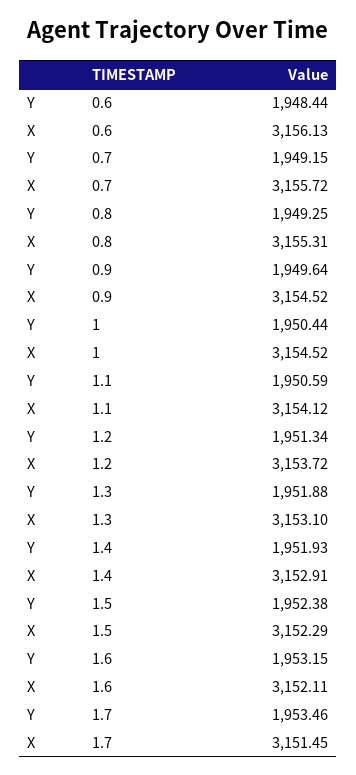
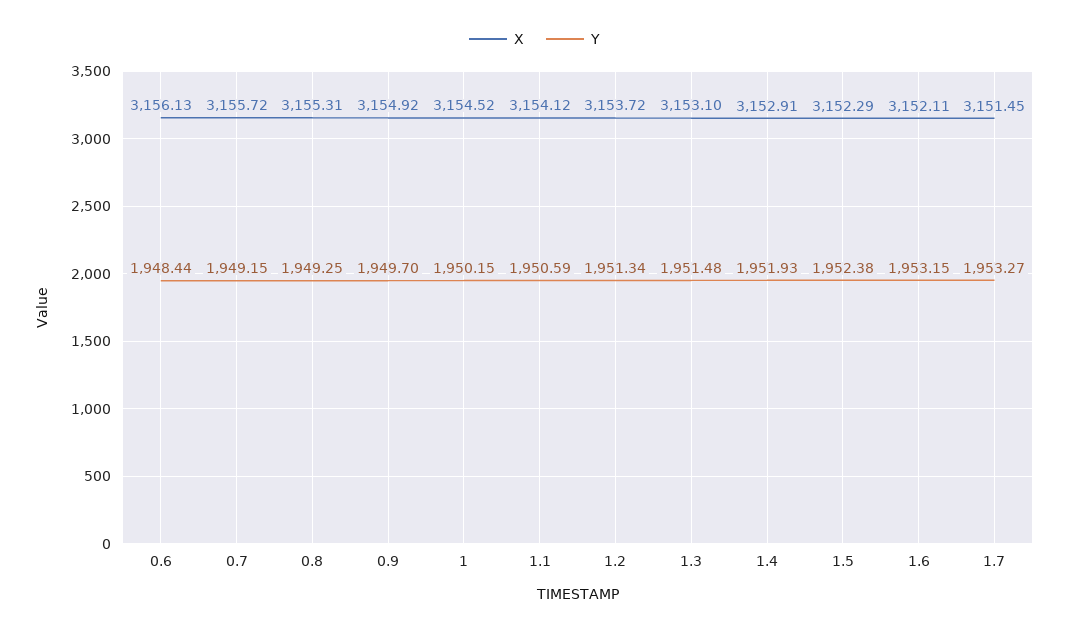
Y, 0.9: 1949.64 -> 1949.7
X, 0.9: 3154.52 -> 3154.92
Y, 1: 1950.44 -> 1950.15
Y, 1.3: 1951.88 -> 1951.48
Y, 1.7: 1953.46 -> 1953.27

